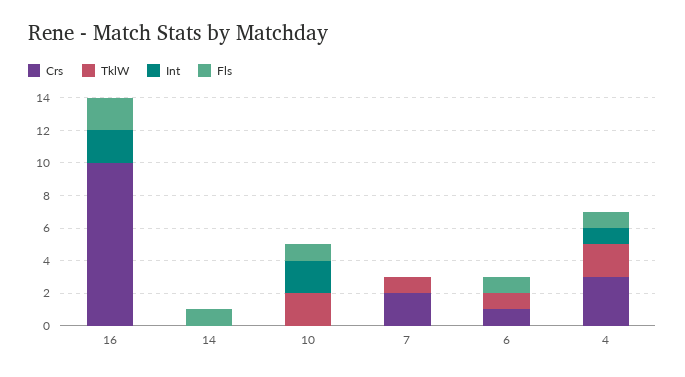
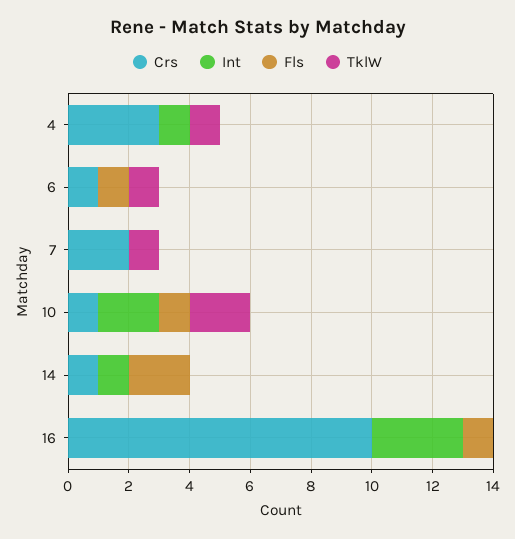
Int, 16: 2 -> 3
Fls, 16: 2 -> 1
Crs, 14: 0 -> 1
Int, 14: 0 -> 1
Fls, 14: 1 -> 2
Crs, 10: 0 -> 1
TklW, 4: 2 -> 1
Fls, 4: 1 -> 0

